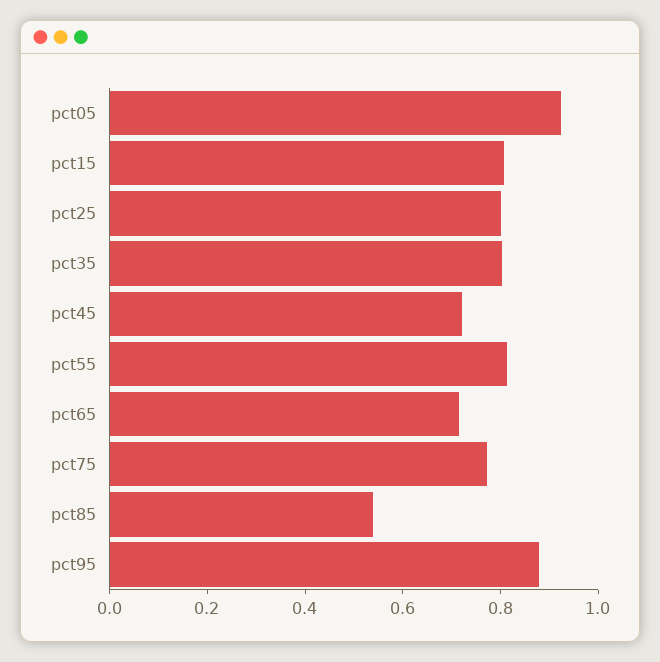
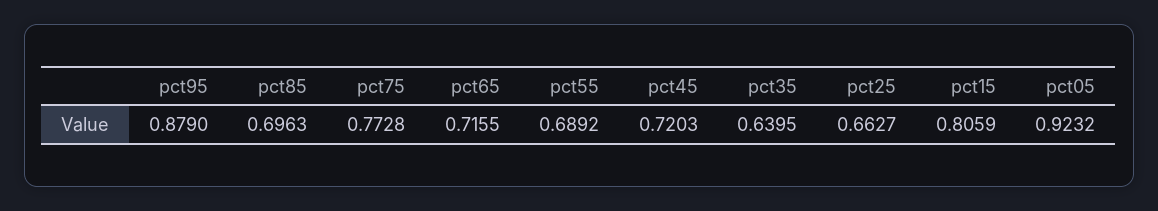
pct25: 0.8 -> 0.6627
pct35: 0.8 -> 0.6395
pct55: 0.8 -> 0.6892
pct85: 0.55 -> 0.6963

